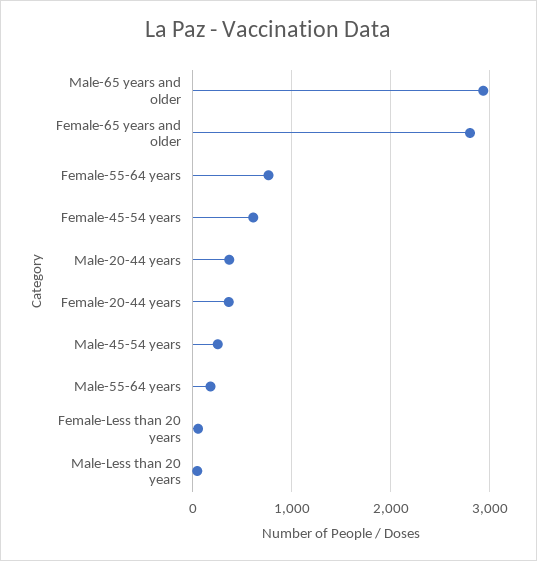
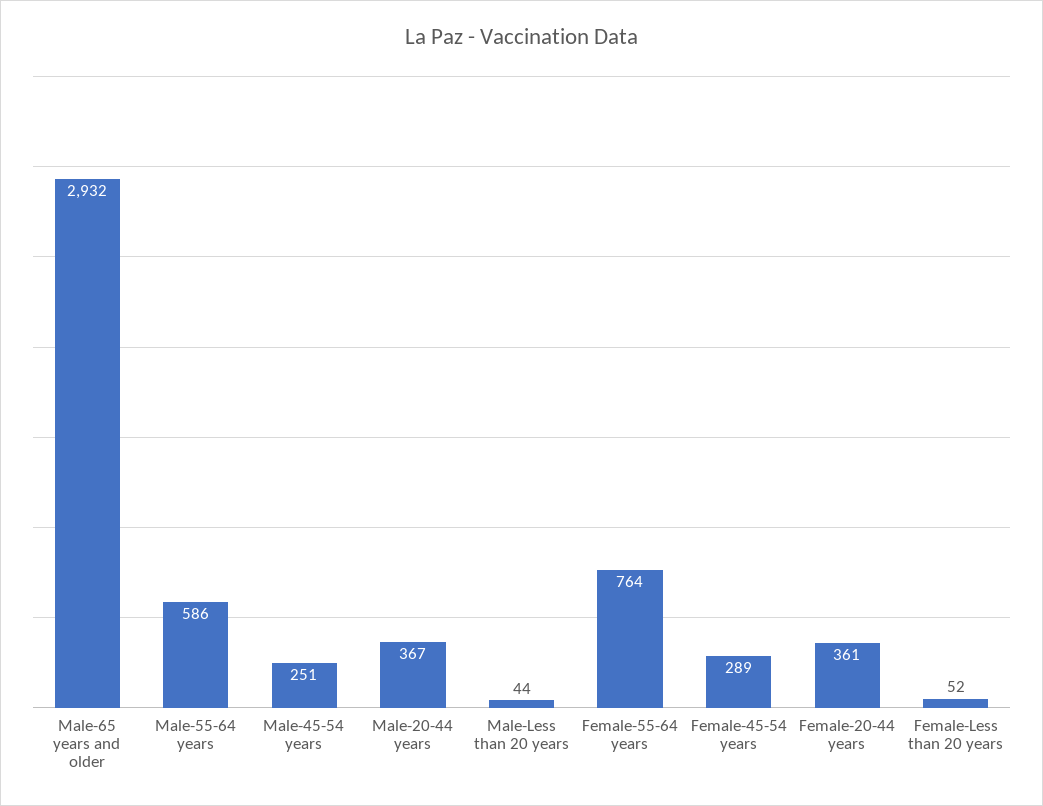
Female-65 years and older: 2800 -> none
Female-45-54 years: 600 -> 289
Male-55-64 years: 200 -> 586

